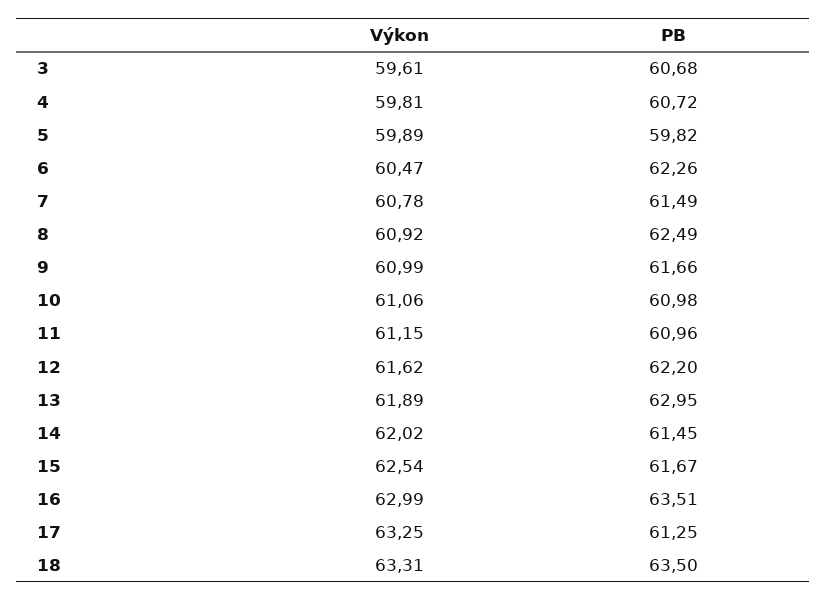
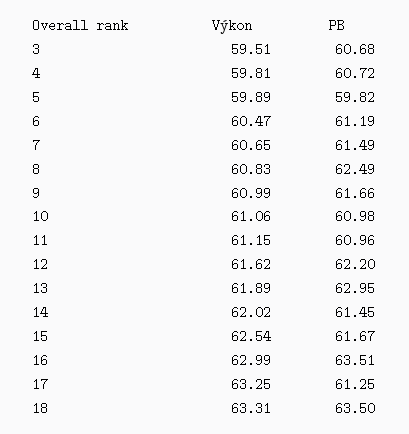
Výkon, 3: 59.61 -> 59.51
PB, 6: 62.26 -> 61.19
Výkon, 7: 60.78 -> 60.65
Výkon, 8: 60.92 -> 60.83

